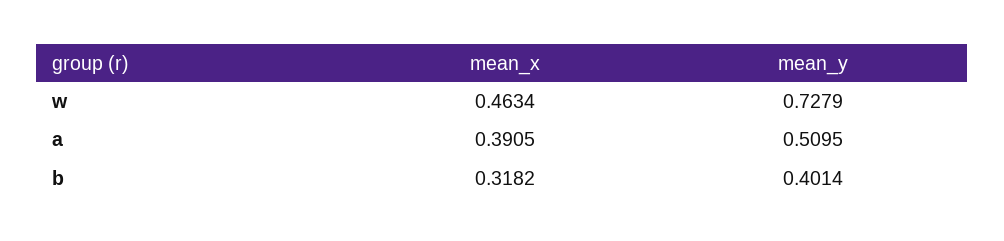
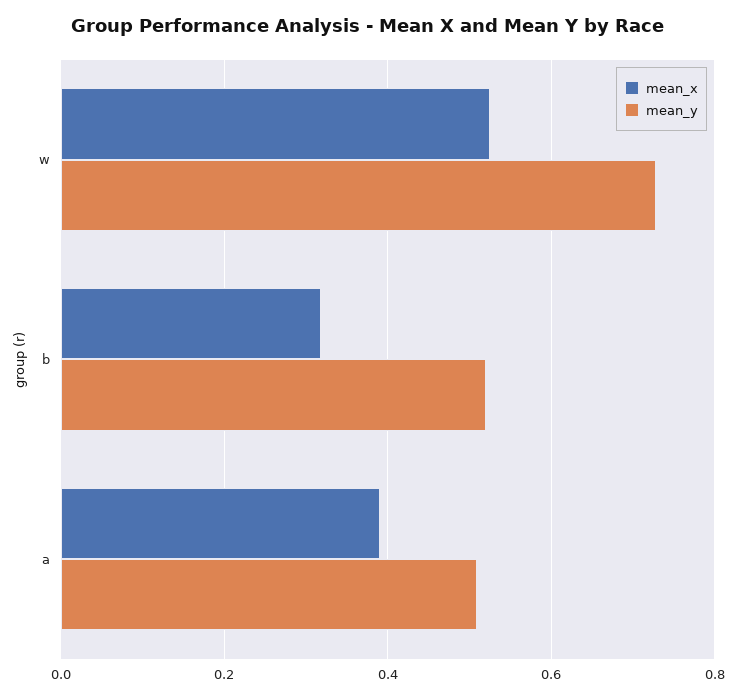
mean_x, w: 0.4634 -> 0.52
mean_y, b: 0.4014 -> 0.52

